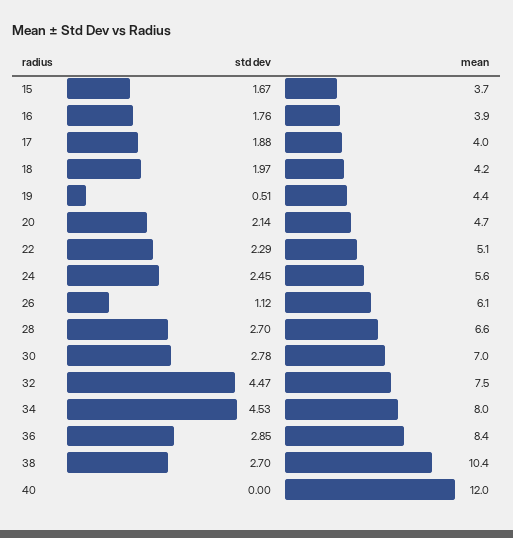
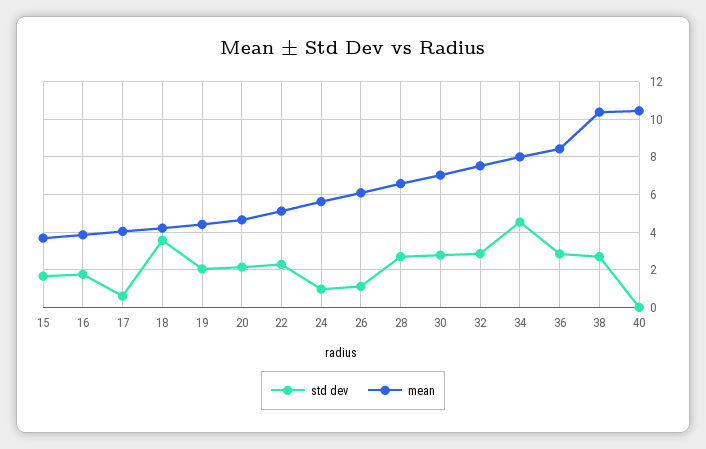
std dev, 17: 1.88 -> 0.5
std dev, 18: 1.97 -> 3.5
std dev, 19: 0.51 -> 2
std dev, 24: 2.45 -> 1
std dev, 32: 4.47 -> 3
mean, 40: 12 -> 10.5

